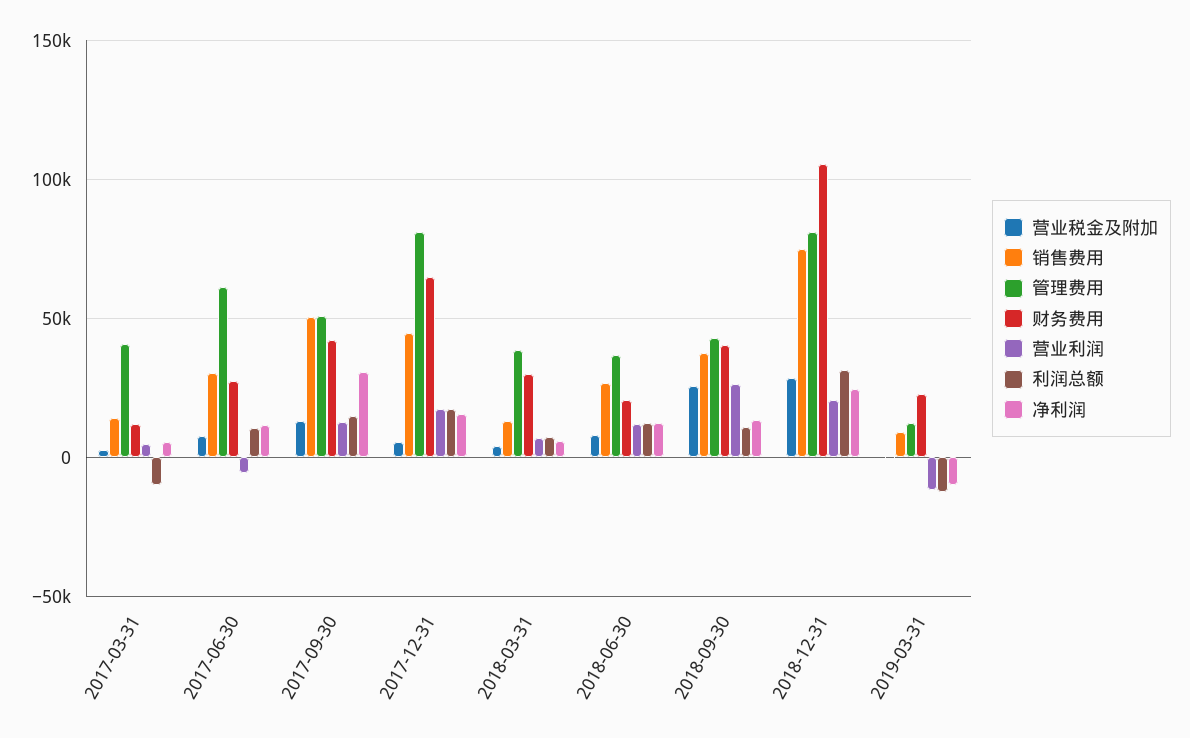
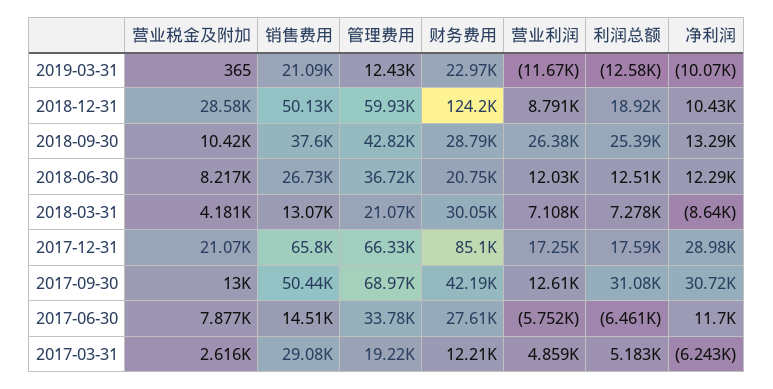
销售费用, 2017-03-31: 15000 -> 29080
管理费用, 2017-03-31: 40000 -> 19220
利润总额, 2017-03-31: -10000 -> 5183
净利润, 2017-03-31: 5000 -> -6243
销售费用, 2017-06-30: 30000 -> 14510
管理费用, 2017-06-30: 60000 -> 33780
利润总额, 2017-06-30: 10000 -> -6461
管理费用, 2017-09-30: 50000 -> 68970
利润总额, 2017-09-30: 15000 -> 31080
营业税金及附加, 2017-12-31: 5000 -> 21070
销售费用, 2017-12-31: 45000 -> 65800
管理费用, 2017-12-31: 80000 -> 66330
财务费用, 2017-12-31: 65000 -> 85100
净利润, 2017-12-31: 15000 -> 28980
管理费用, 2018-03-31: 40000 -> 21070
净利润, 2018-03-31: 5000 -> -8640
营业税金及附加, 2018-09-30: 25000 -> 10420
财务费用, 2018-09-30: 40000 -> 28790
利润总额, 2018-09-30: 10000 -> 25390
销售费用, 2018-12-31: 75000 -> 50130
管理费用, 2018-12-31: 80000 -> 59930
财务费用, 2018-12-31: 105000 -> 124200
营业利润, 2018-12-31: 20000 -> 8791
利润总额, 2018-12-31: 30000 -> 18920
净利润, 2018-12-31: 25000 -> 10430
销售费用, 2019-03-31: 10000 -> 21090

